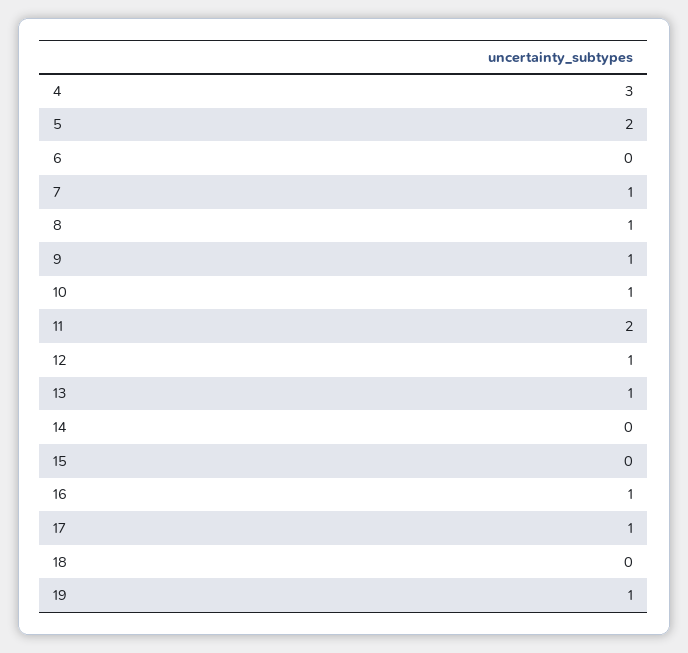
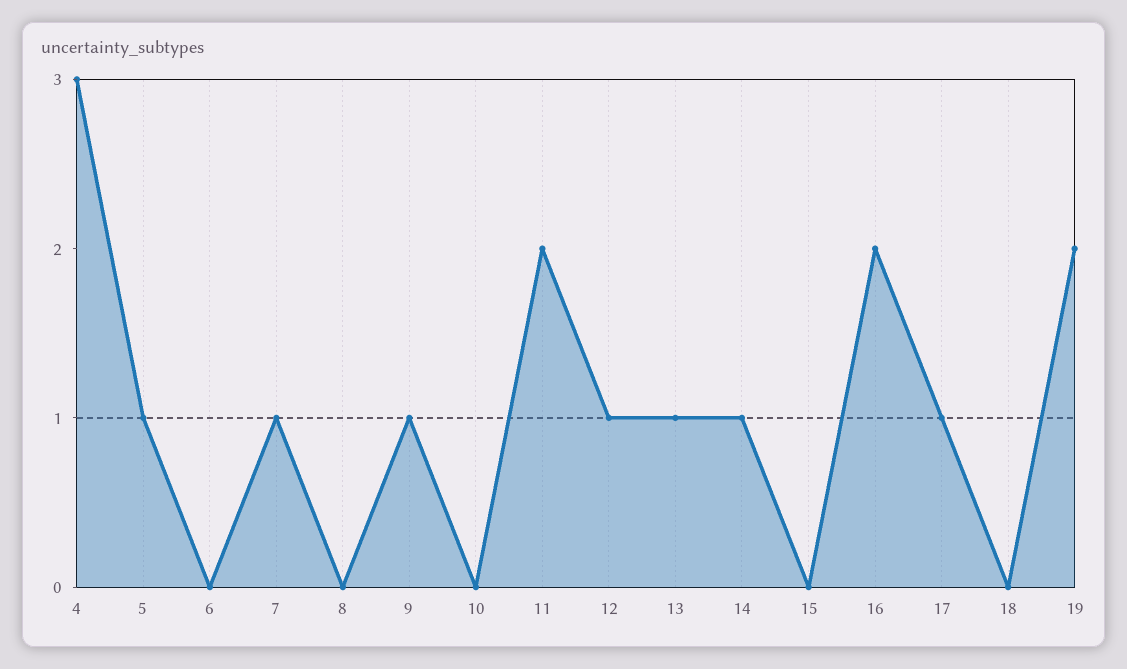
5: 2 -> 1
8: 1 -> 0
10: 1 -> 0
14: 0 -> 1
16: 1 -> 2
19: 1 -> 2

